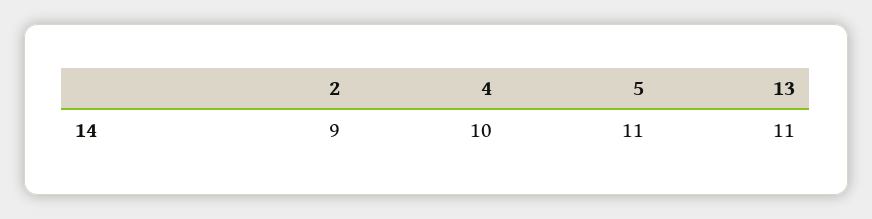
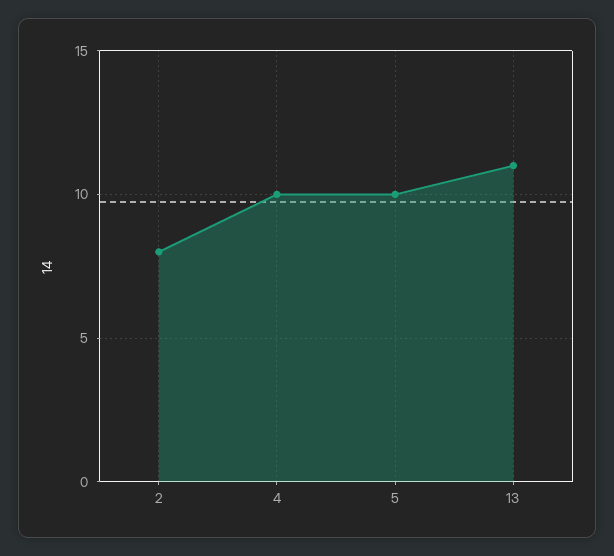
2: 9 -> 8
5: 11 -> 10

